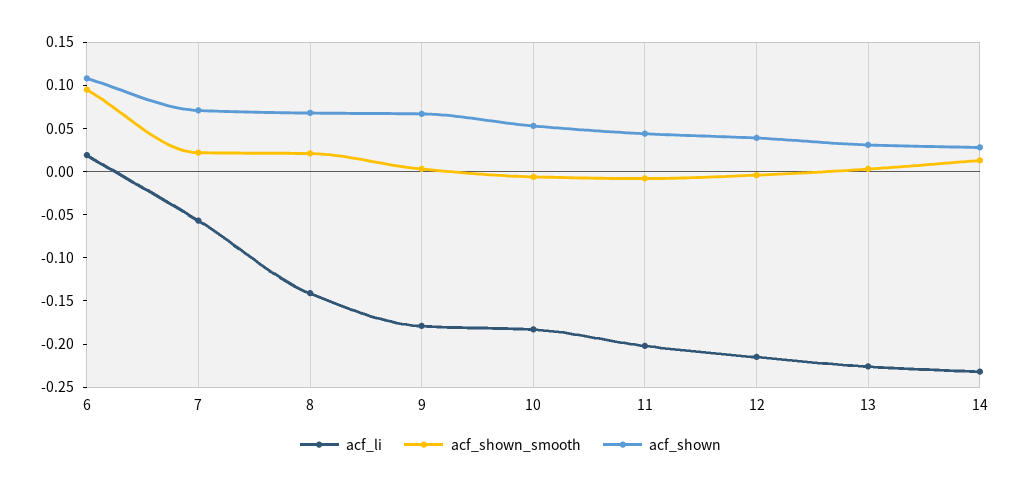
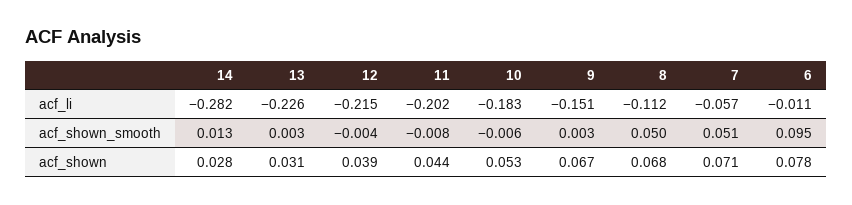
acf_li, 6: 0.02 -> -0.011
acf_shown, 6: 0.11 -> 0.078
acf_shown_smooth, 7: 0.02 -> 0.051
acf_li, 8: -0.14 -> -0.112
acf_shown_smooth, 8: 0.02 -> 0.05
acf_li, 9: -0.18 -> -0.151
acf_li, 14: -0.23 -> -0.282

